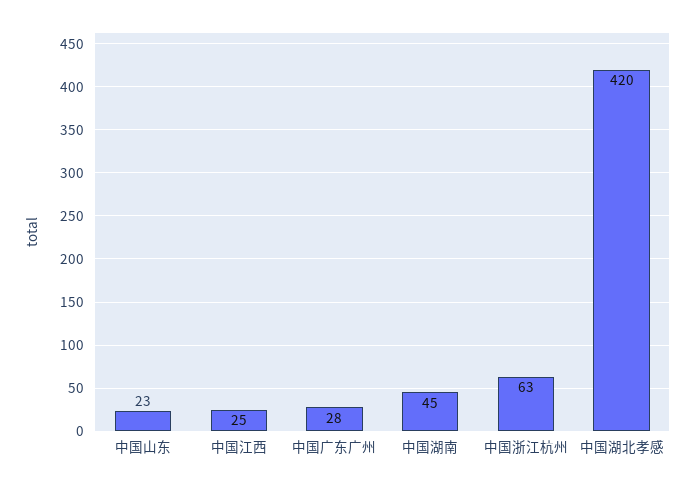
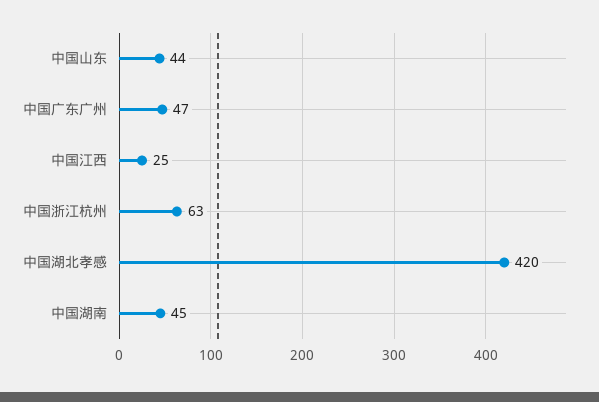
中国山东: 23 -> 44
中国广东广州: 28 -> 47

